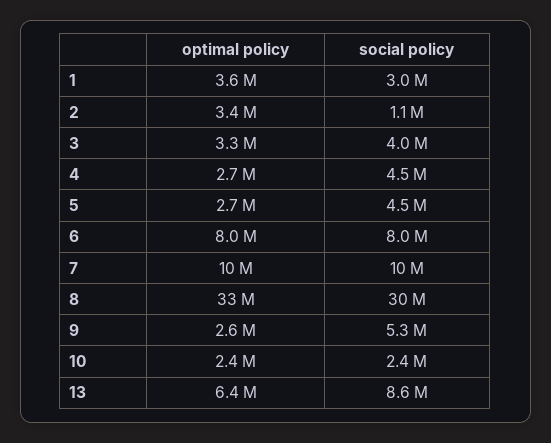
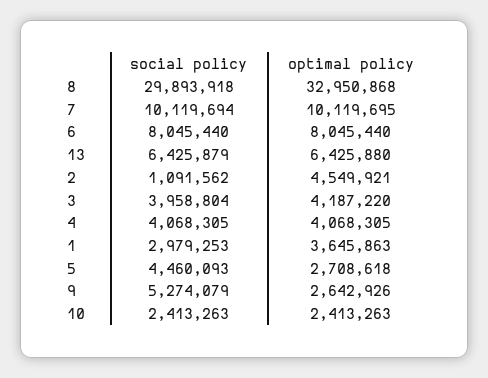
optimal policy, 2: 3400000 -> 4549921
optimal policy, 3: 3300000 -> 4187220
optimal policy, 4: 2700000 -> 4068305
social policy, 4: 4500000 -> 4068305
social policy, 13: 8600000 -> 6425879

